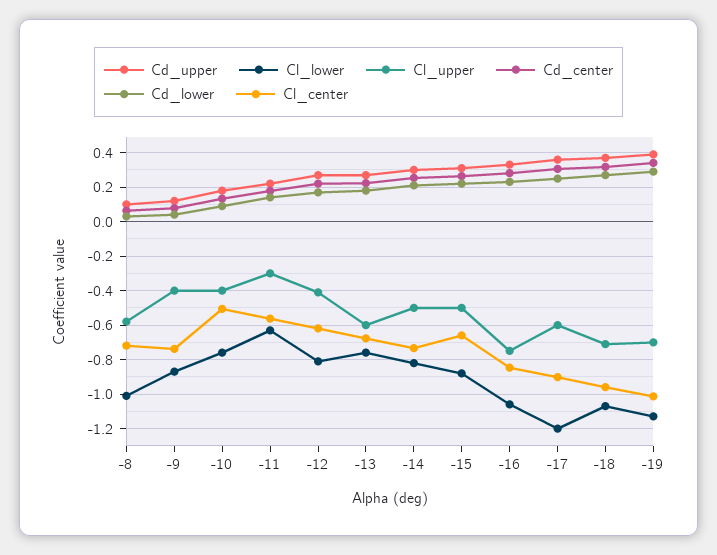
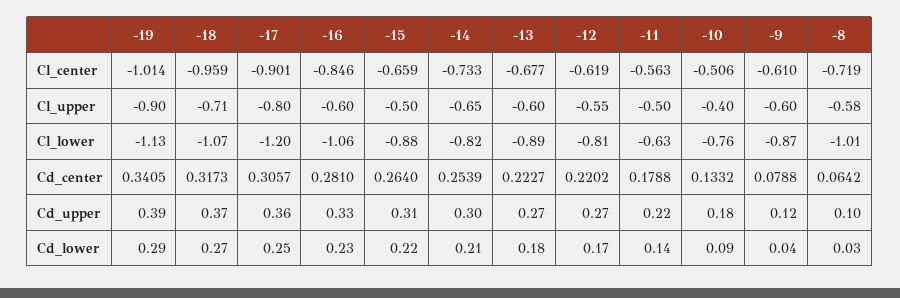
Cl_upper, -9: -0.4 -> -0.6
Cl_center, -9: -0.75 -> -0.61
Cl_upper, -11: -0.3 -> -0.5
Cl_upper, -12: -0.4 -> -0.55
Cl_lower, -13: -0.75 -> -0.89
Cl_upper, -14: -0.5 -> -0.65
Cl_upper, -16: -0.75 -> -0.6
Cl_upper, -17: -0.6 -> -0.8
Cl_upper, -19: -0.7 -> -0.9

